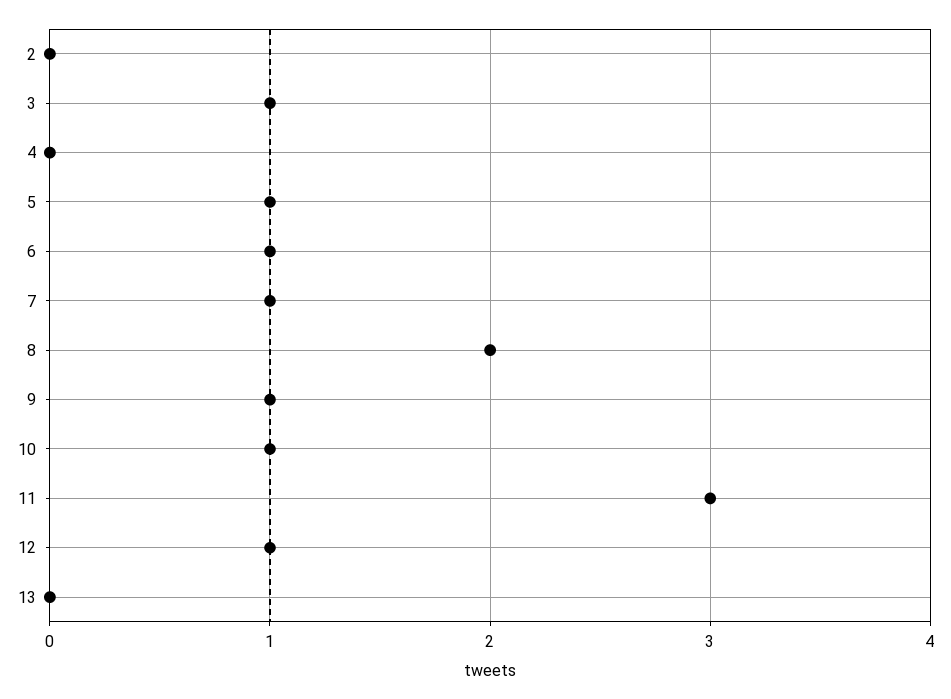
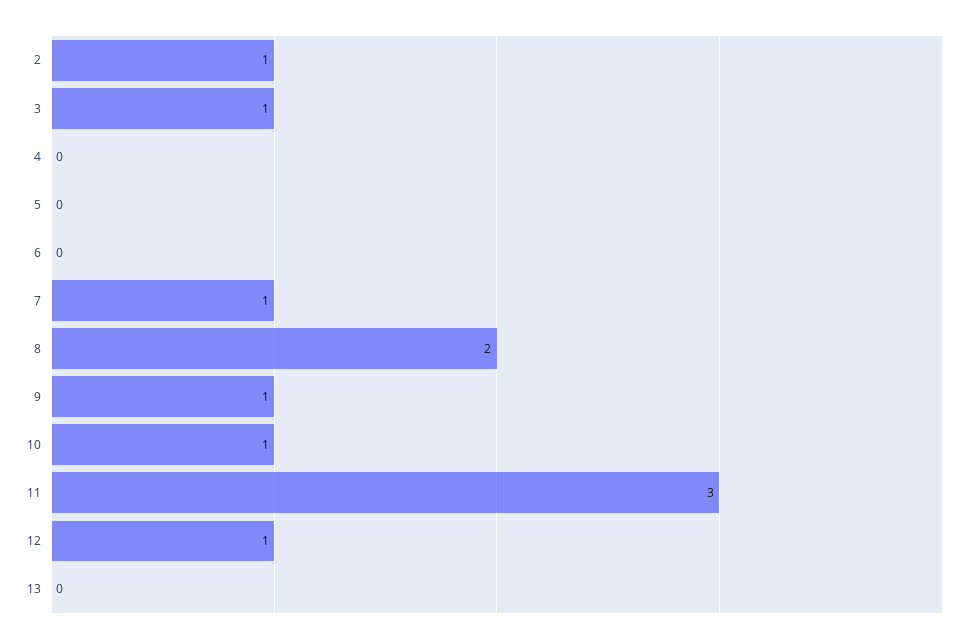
2: 0 -> 1
5: 1 -> 0
6: 1 -> 0

